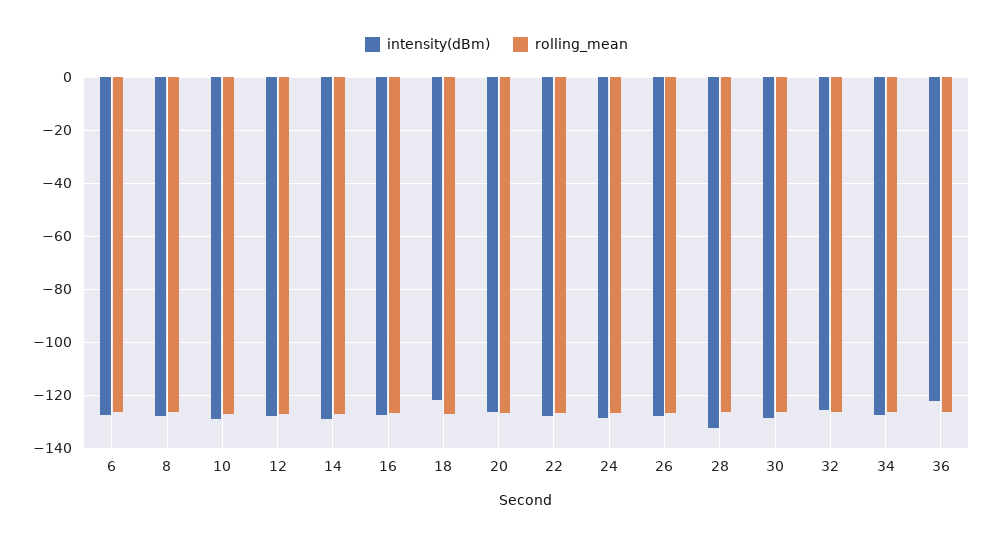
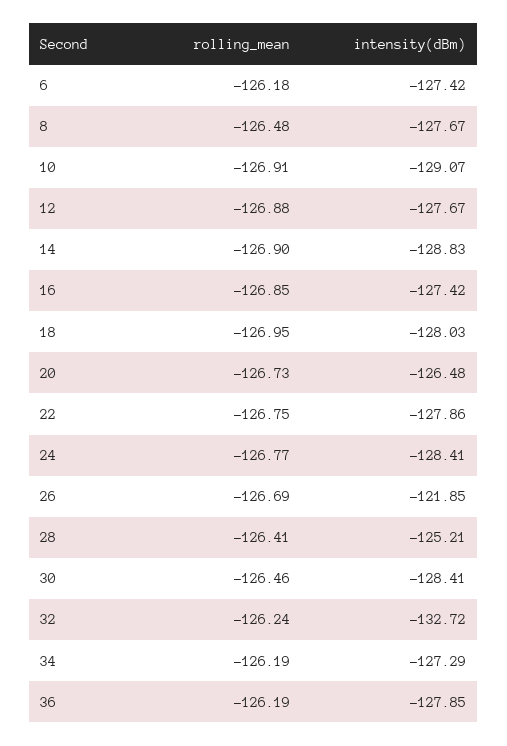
intensity(dBm), 18: -122.5 -> -128.03
intensity(dBm), 26: -127.5 -> -121.85
intensity(dBm), 28: -132.5 -> -125.21
intensity(dBm), 32: -125 -> -132.72
intensity(dBm), 36: -122.5 -> -127.85

